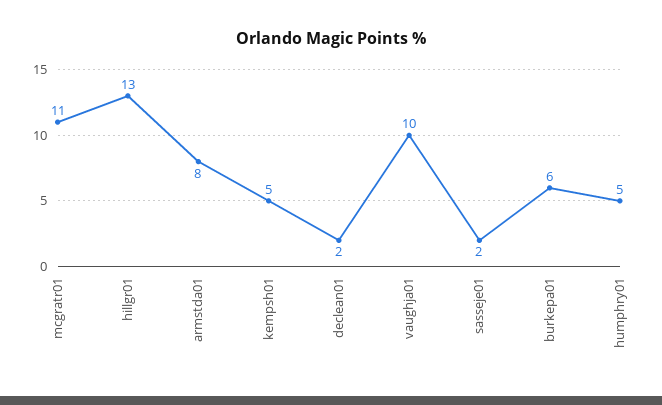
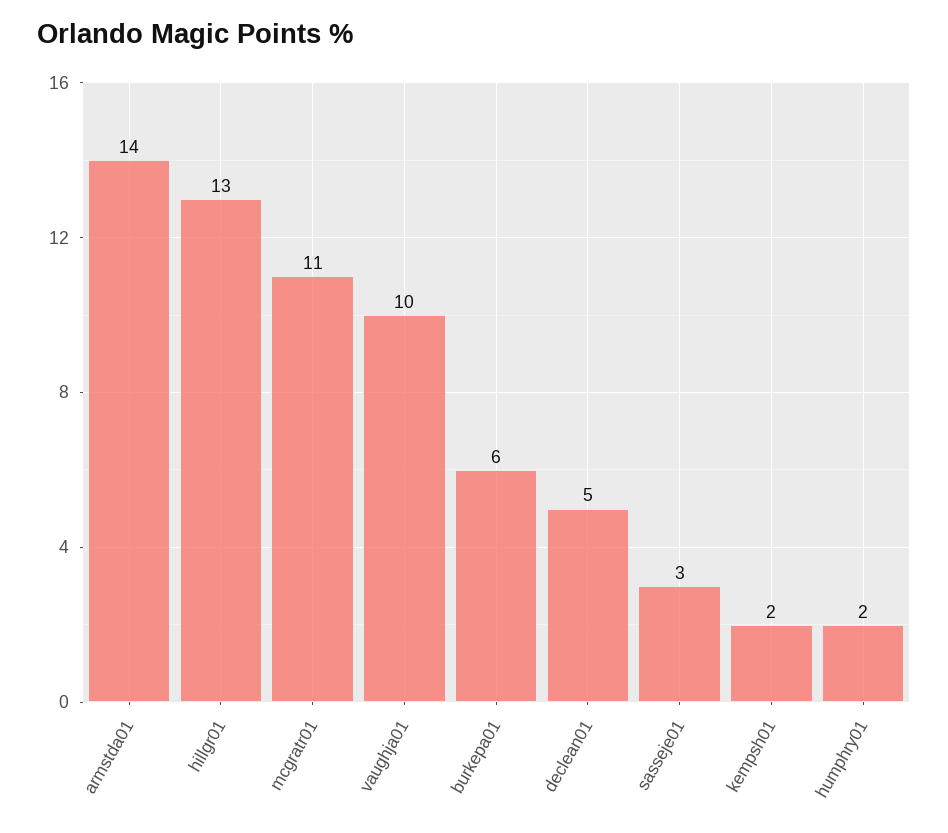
armstda01: 8 -> 14
kempsh01: 5 -> 2
declean01: 2 -> 5
sasseje01: 2 -> 3
humphry01: 5 -> 2

